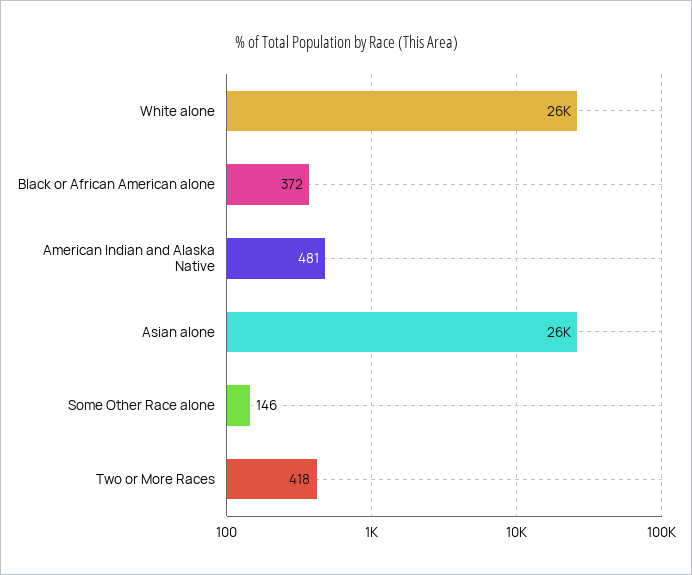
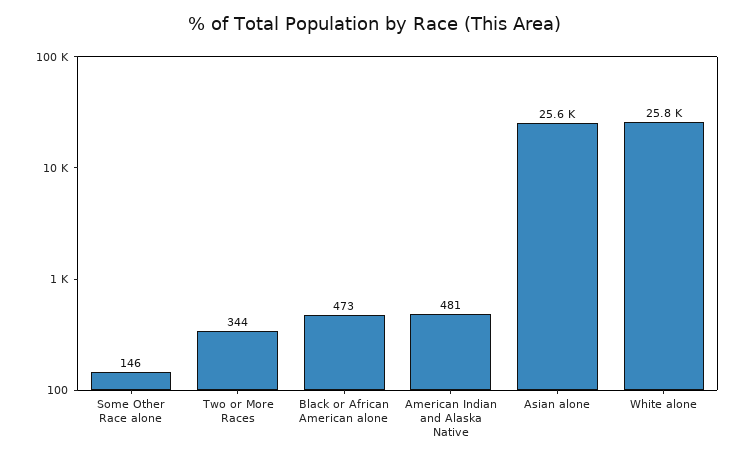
Black or African American alone: 372 -> 473
Two or More Races: 418 -> 344

